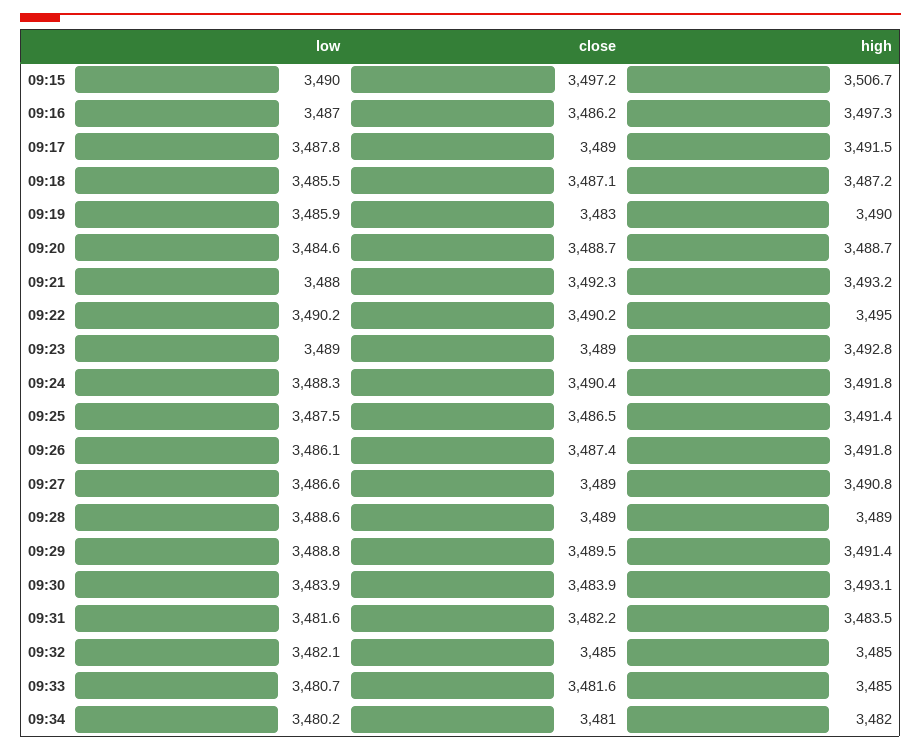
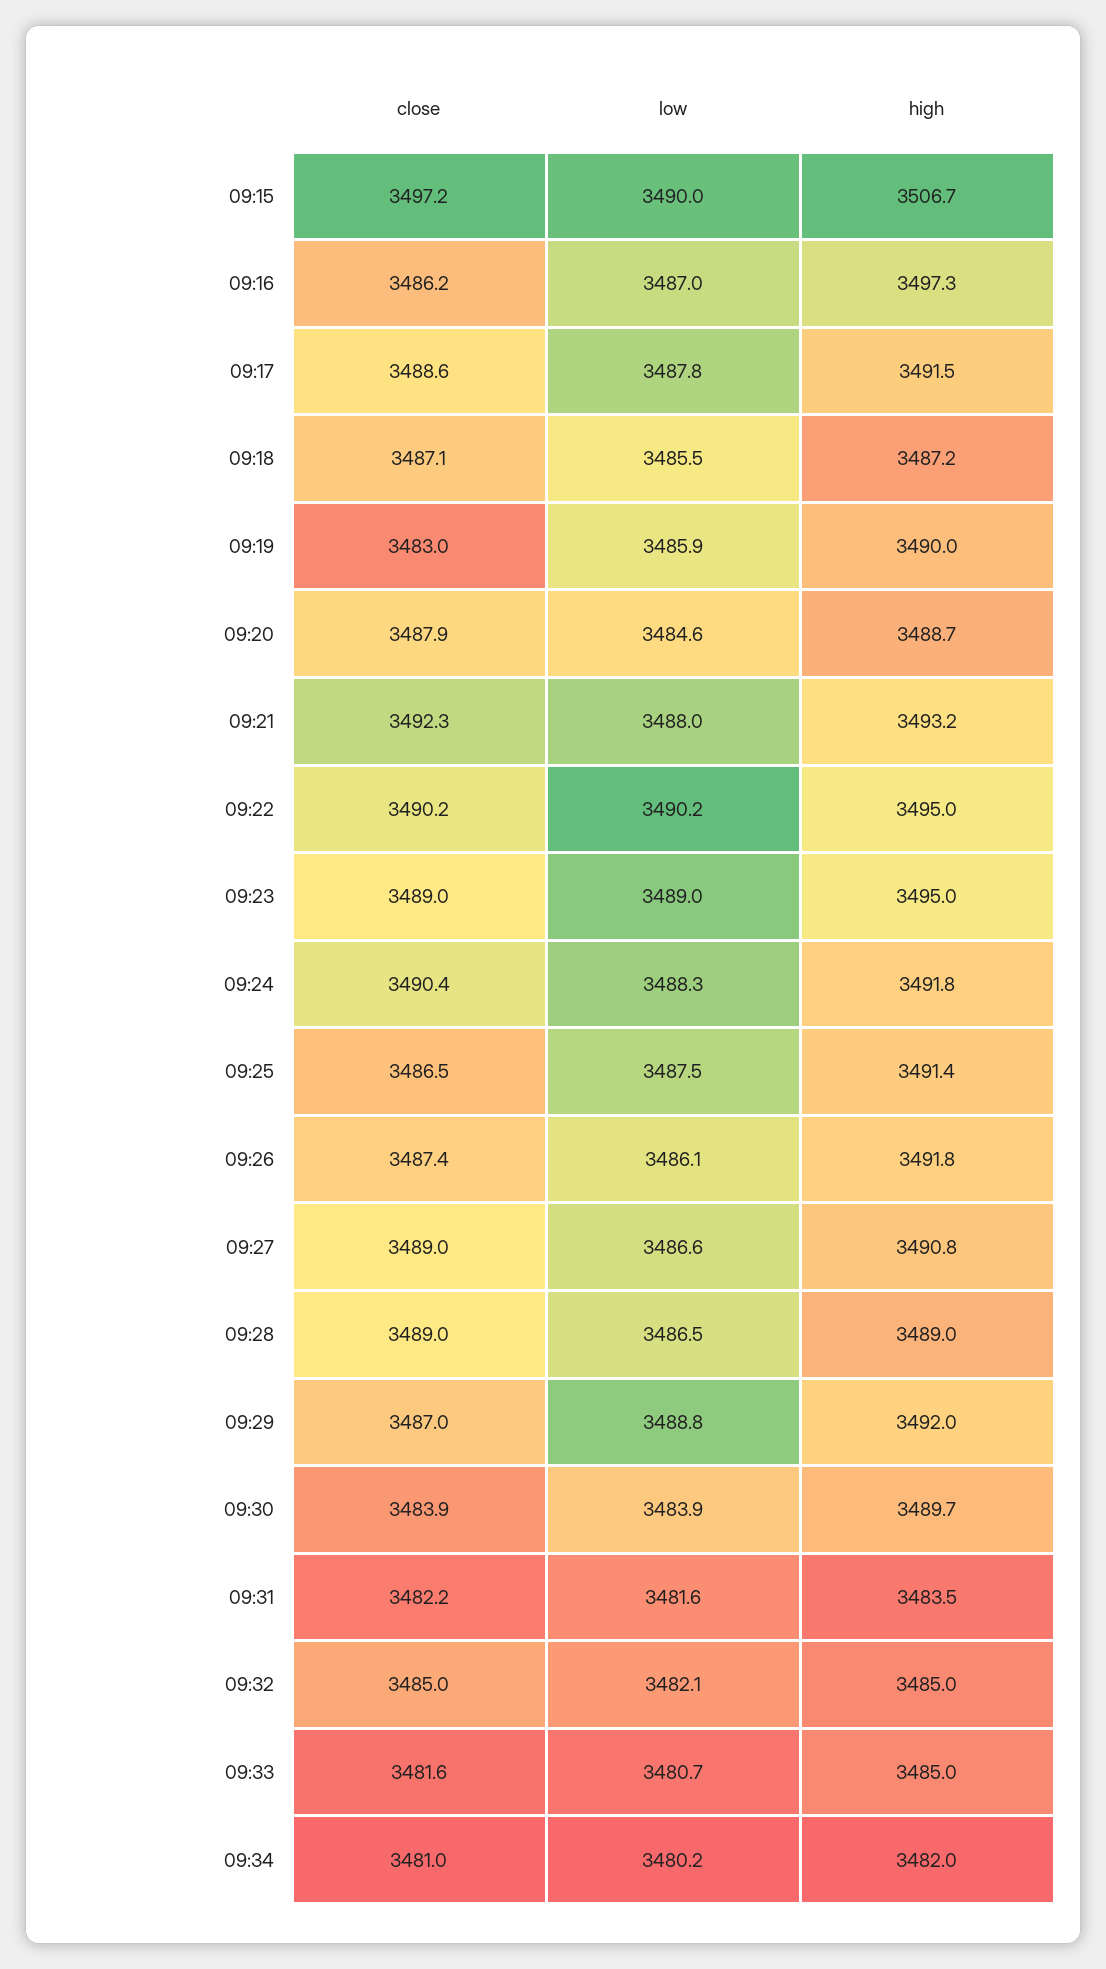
close, 09:17: 3489 -> 3488.6
close, 09:20: 3488.7 -> 3487.9
high, 09:23: 3492.8 -> 3495
low, 09:28: 3488.6 -> 3486.5
close, 09:29: 3489.5 -> 3487
high, 09:29: 3491.4 -> 3492
high, 09:30: 3493.1 -> 3489.7

